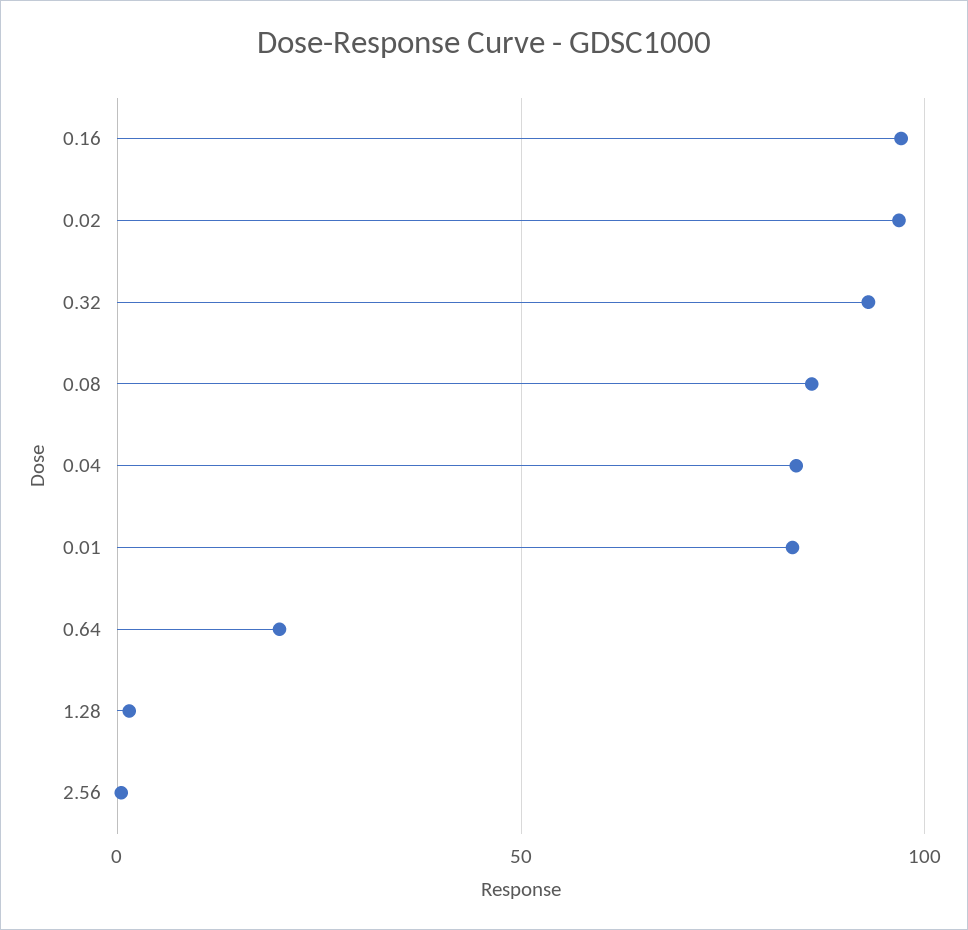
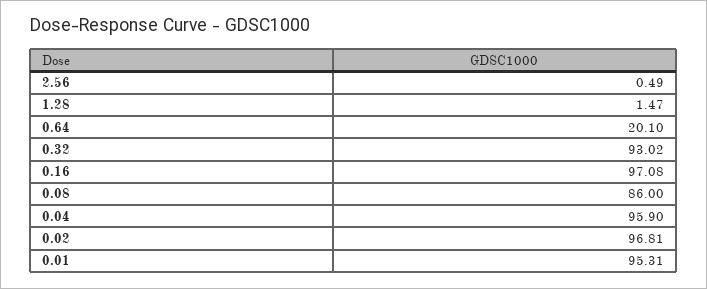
0.04: 85 -> 95.9
0.01: 85 -> 95.31

